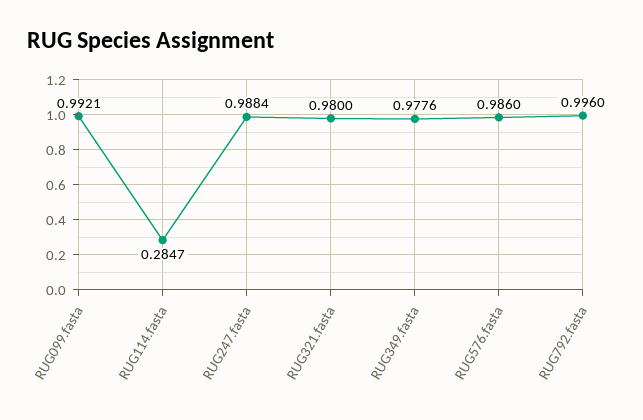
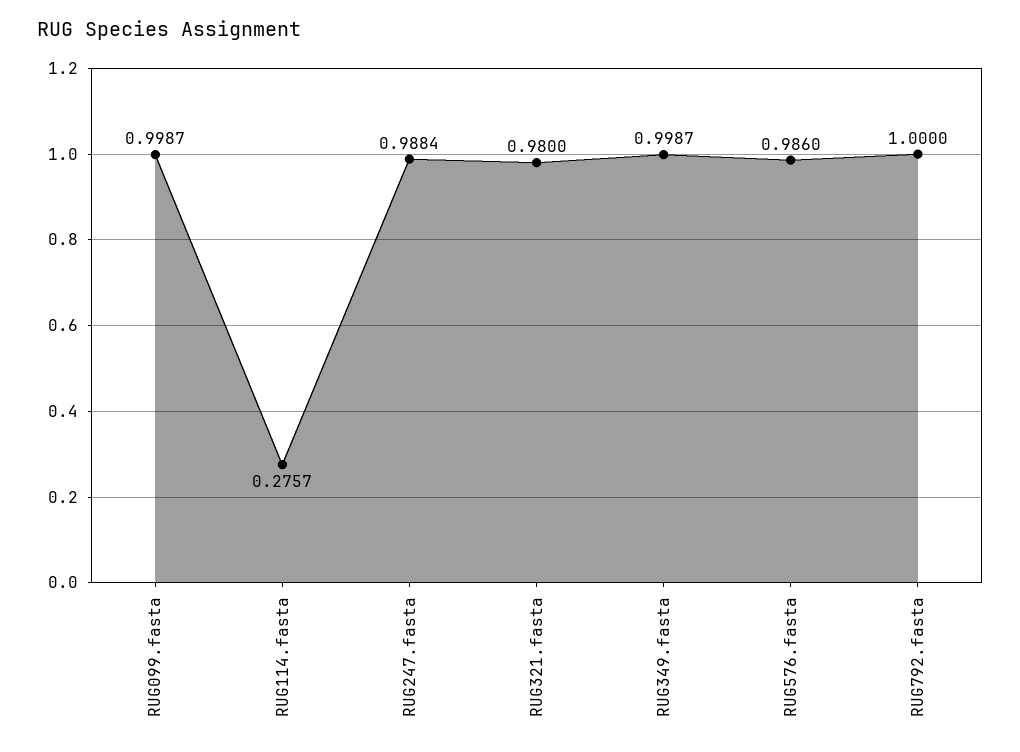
RUG099.fasta: 0.9921 -> 0.9987
RUG114.fasta: 0.2847 -> 0.2757
RUG349.fasta: 0.9776 -> 0.9987
RUG792.fasta: 0.996 -> 1

